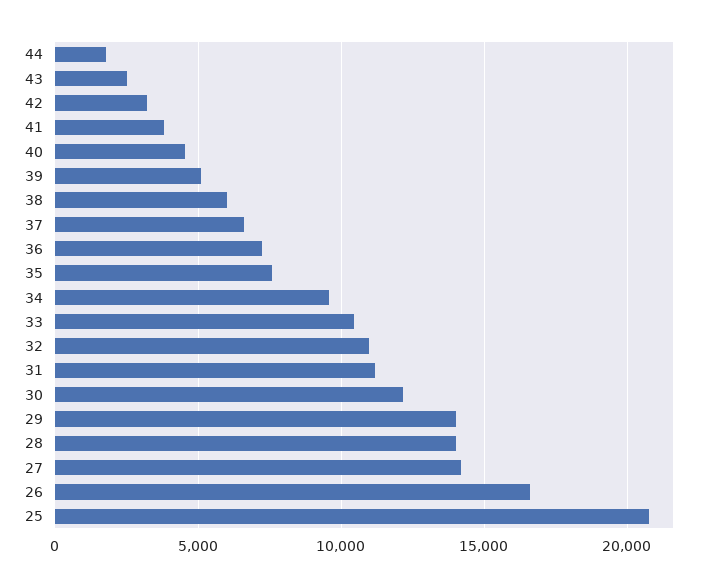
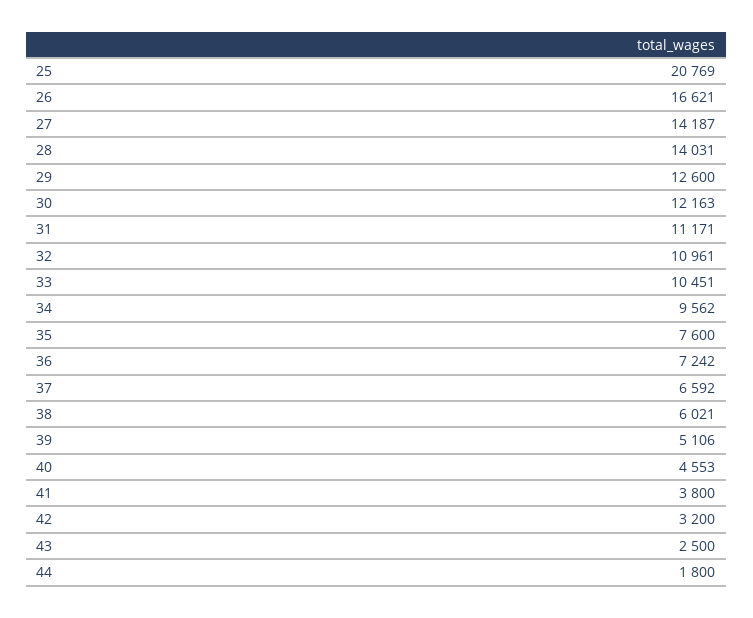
29: 14000 -> 12600

